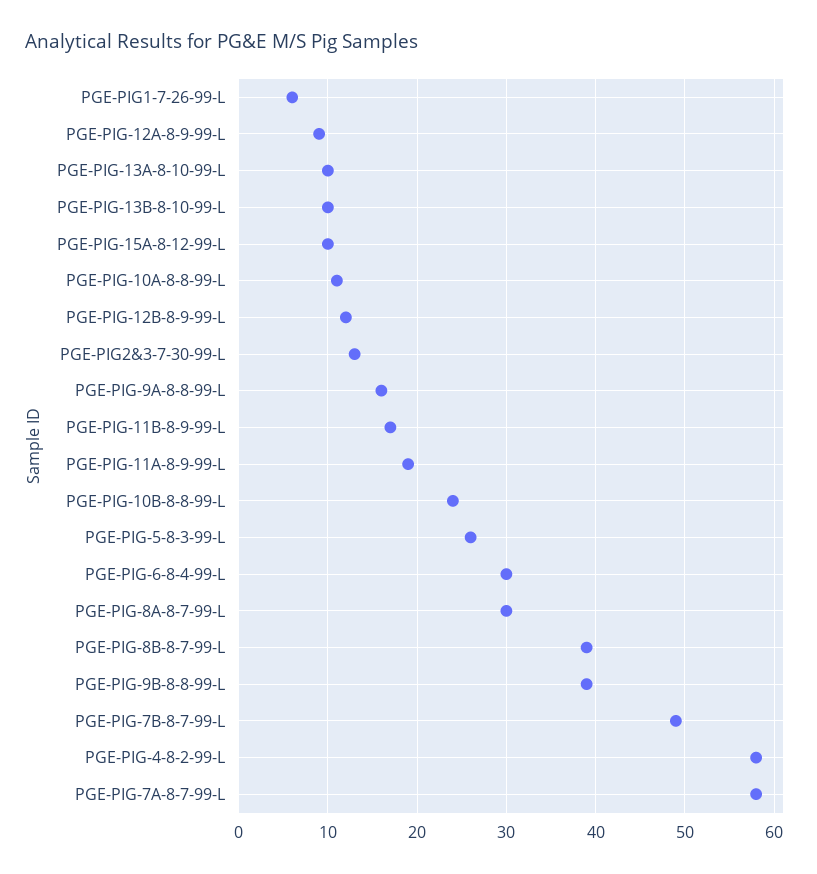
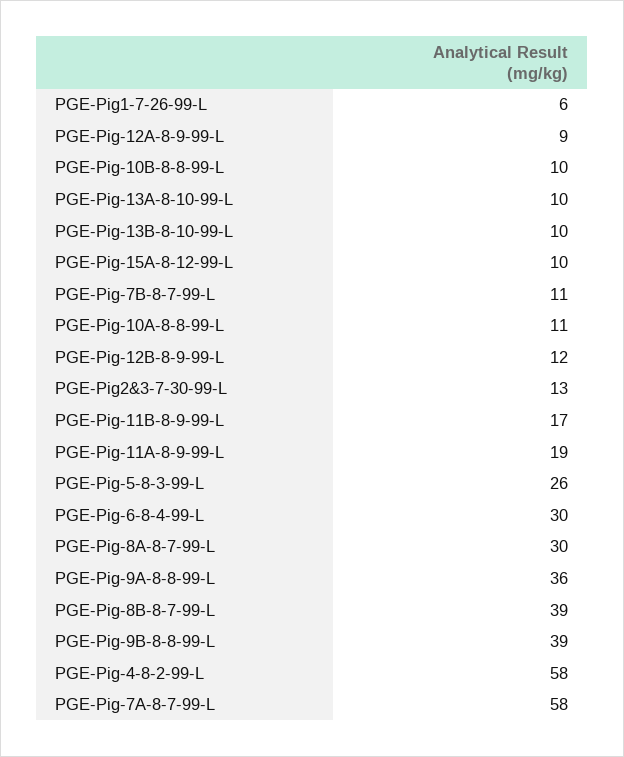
PGE-PIG-9A-8-8-99-L: 16 -> 36
PGE-PIG-10B-8-8-99-L: 24 -> 10
PGE-PIG-7B-8-7-99-L: 49 -> 11

